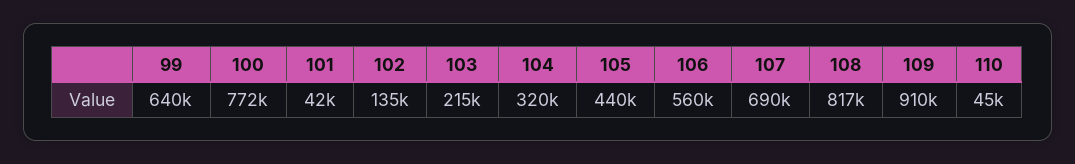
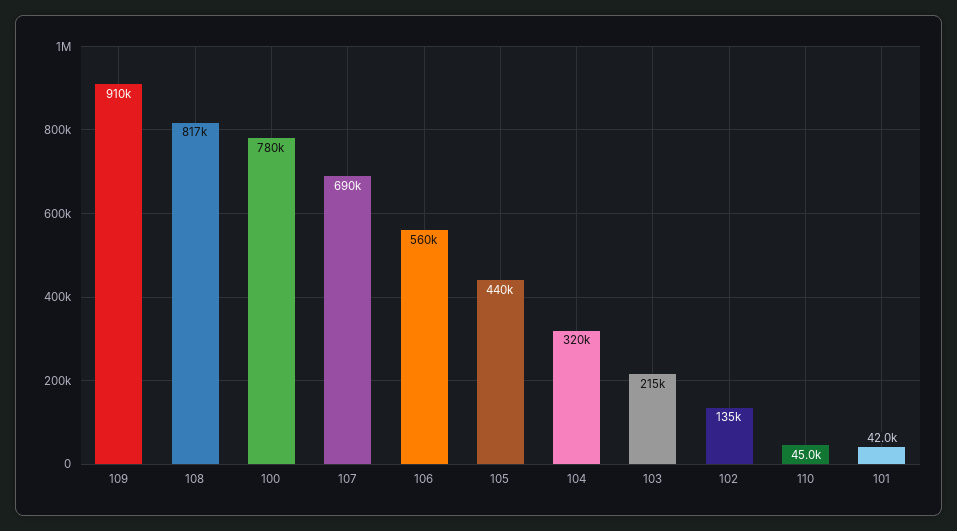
99: 640000 -> none
100: 772000 -> 780000

